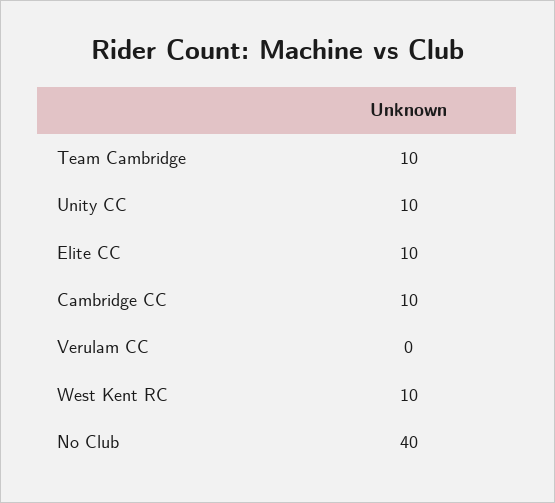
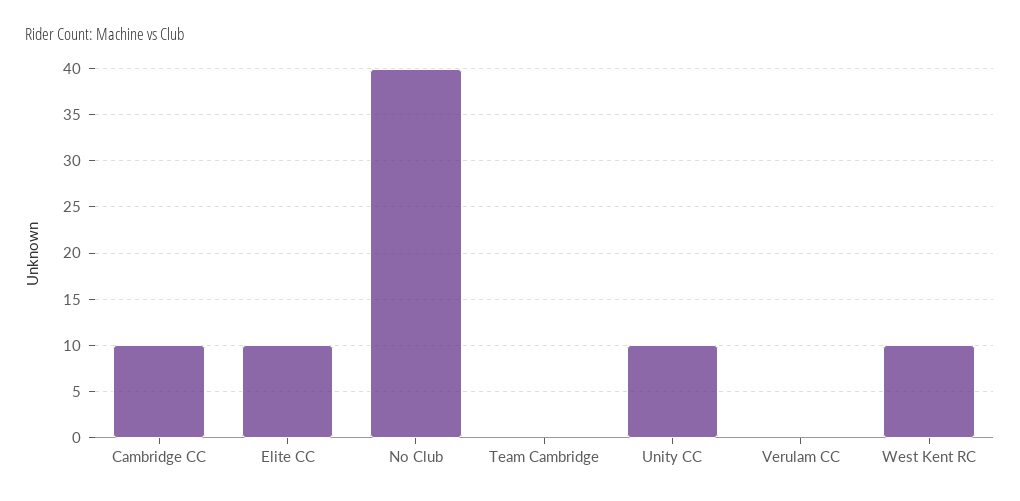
Team Cambridge: 10 -> 0

